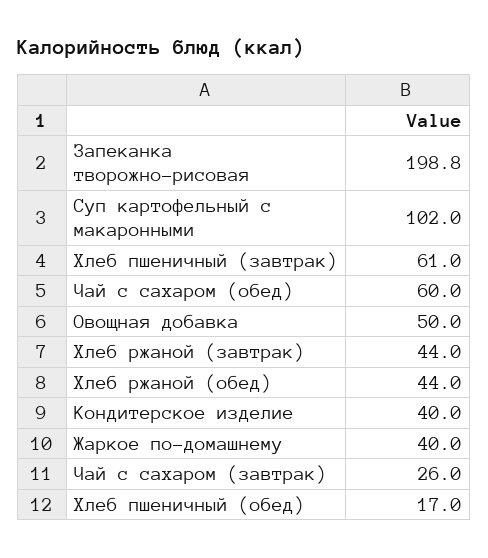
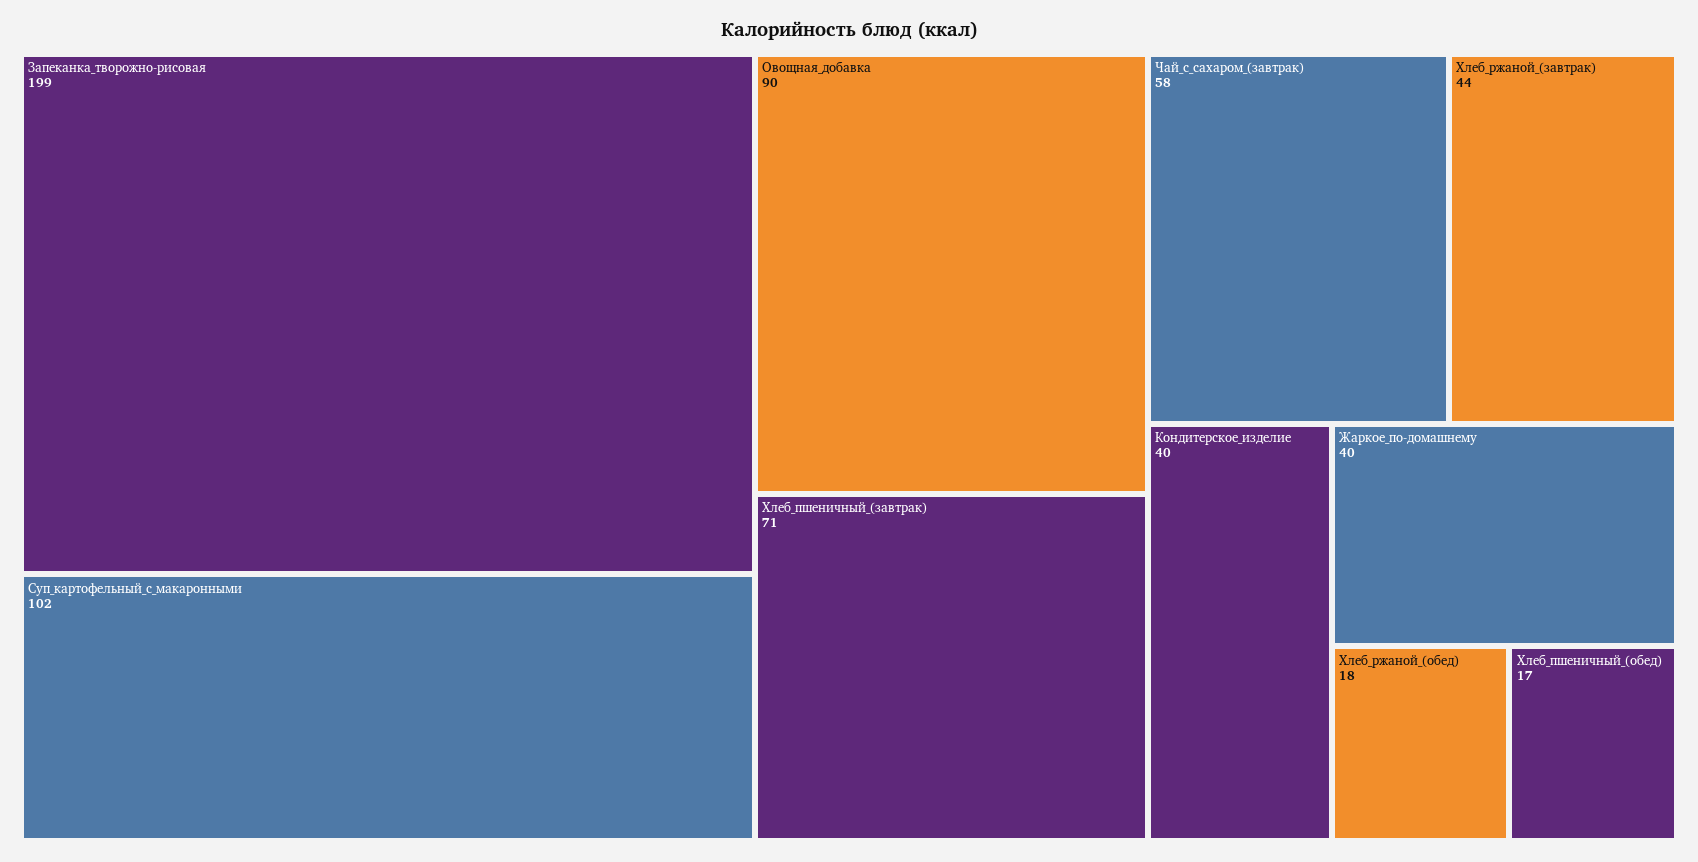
Хлеб пшеничный (завтрак): 61 -> 71
Чай с сахаром (обед): 60 -> none
Овощная добавка: 50 -> 90
Хлеб ржаной (обед): 44 -> 18
Чай с сахаром (завтрак): 26 -> 58

